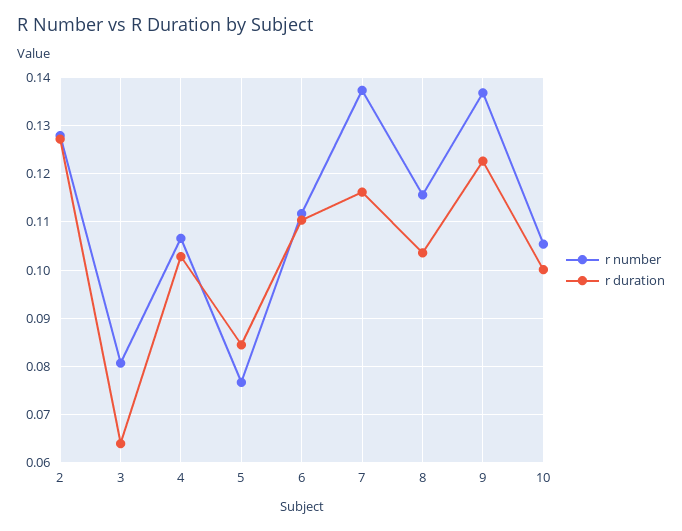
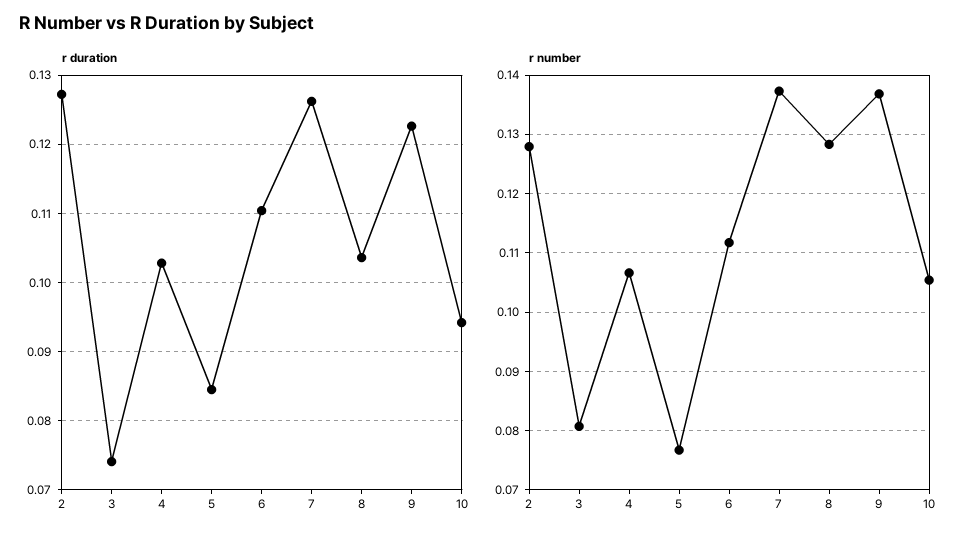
r duration, 3: 0.064 -> 0.074
r duration, 7: 0.116 -> 0.126
r number, 8: 0.116 -> 0.128
r duration, 10: 0.1 -> 0.094

